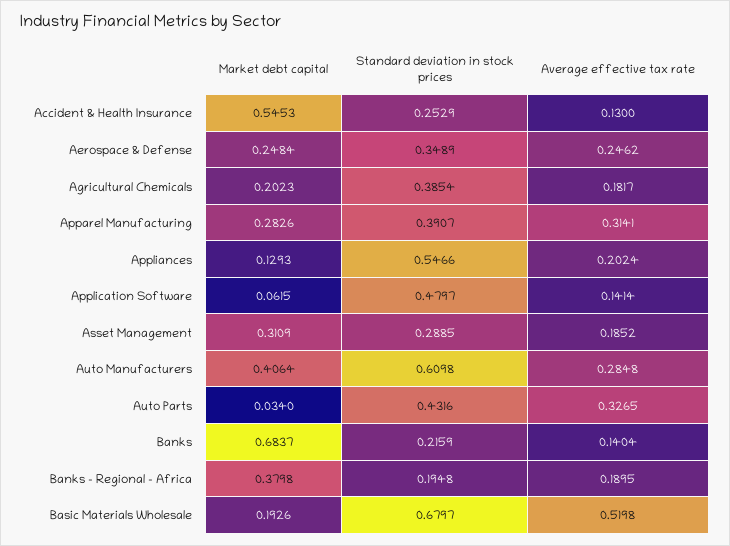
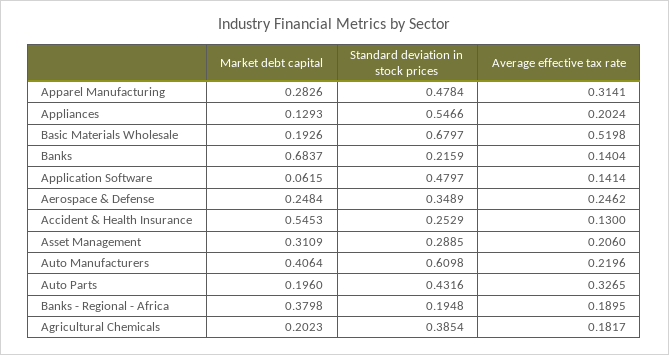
Standard deviation in stock prices, Apparel Manufacturing: 0.3907 -> 0.4784
Average effective tax rate, Asset Management: 0.1852 -> 0.206
Average effective tax rate, Auto Manufacturers: 0.2848 -> 0.2196
Market debt capital, Auto Parts: 0.034 -> 0.196

